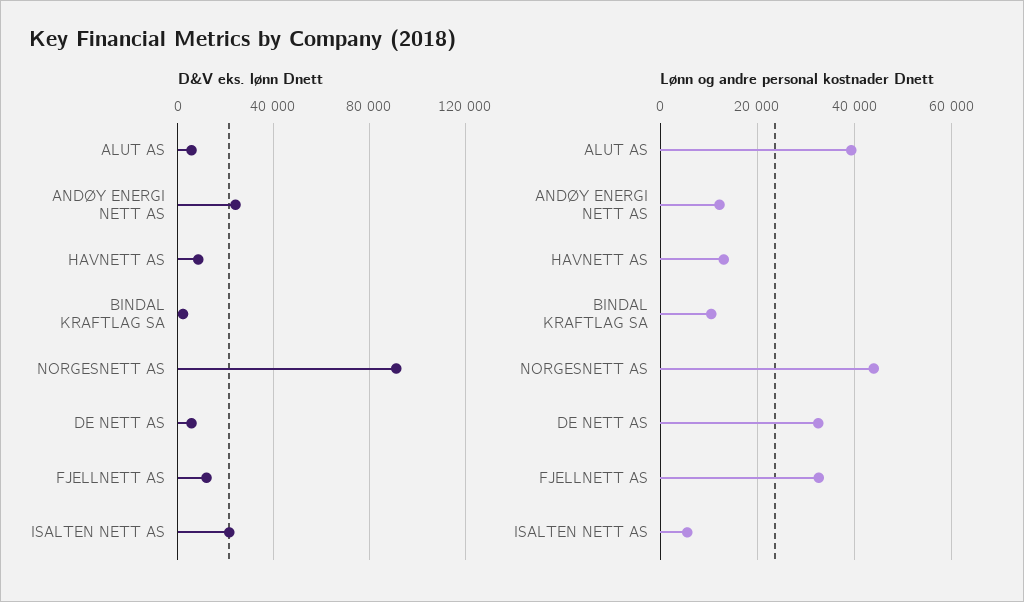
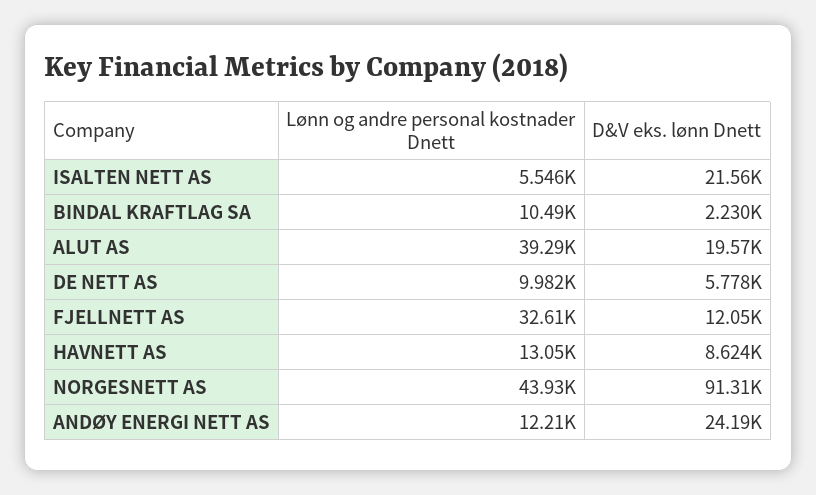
D&V eks. lønn Dnett, ALUT AS: 5000 -> 19570
Lønn og andre personal kostnader Dnett, DE NETT AS: 32000 -> 9982

